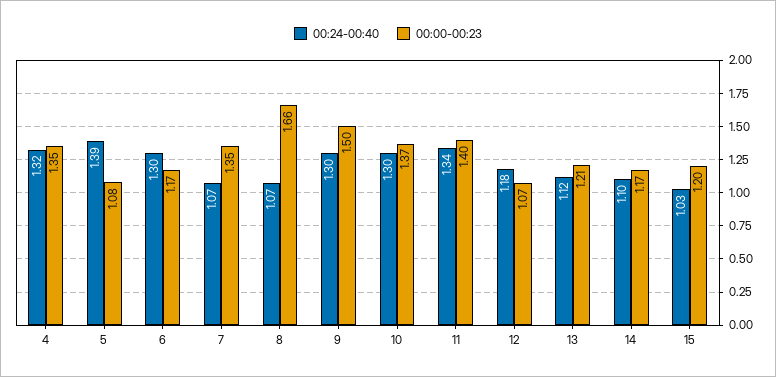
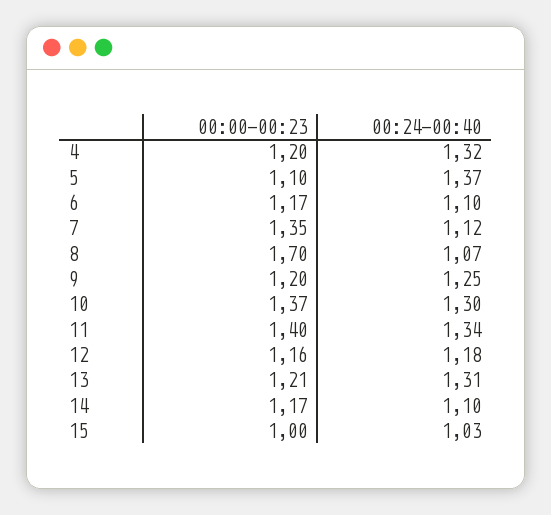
00:00-00:23, 4: 1.35 -> 1.2
00:24-00:40, 5: 1.39 -> 1.37
00:00-00:23, 5: 1.08 -> 1.1
00:24-00:40, 6: 1.3 -> 1.1
00:24-00:40, 7: 1.07 -> 1.12
00:00-00:23, 8: 1.66 -> 1.7
00:24-00:40, 9: 1.3 -> 1.25
00:00-00:23, 9: 1.5 -> 1.2
00:00-00:23, 12: 1.07 -> 1.16
00:24-00:40, 13: 1.12 -> 1.31
00:00-00:23, 15: 1.2 -> 1

